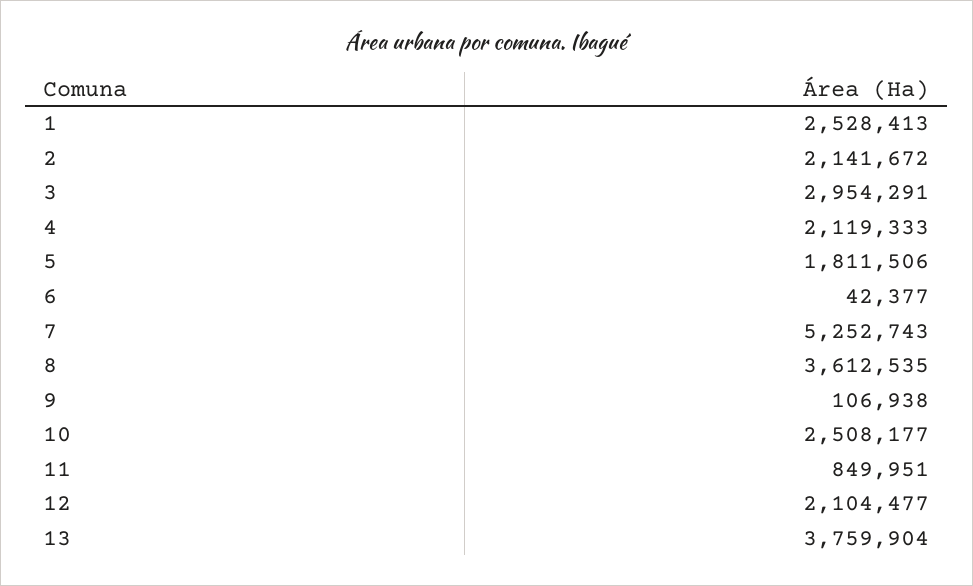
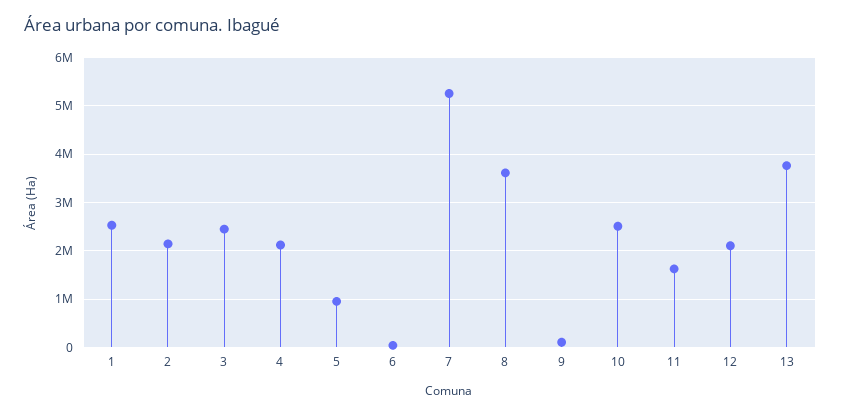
3: 2954291 -> 2400000
5: 1811506 -> 1000000
11: 849951 -> 1600000

